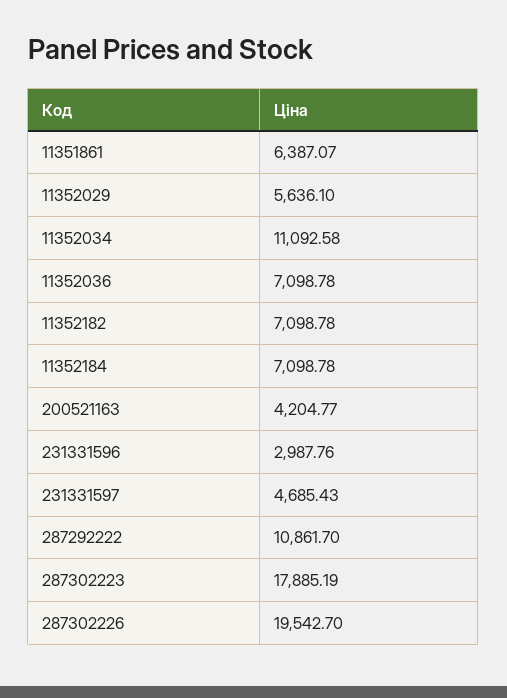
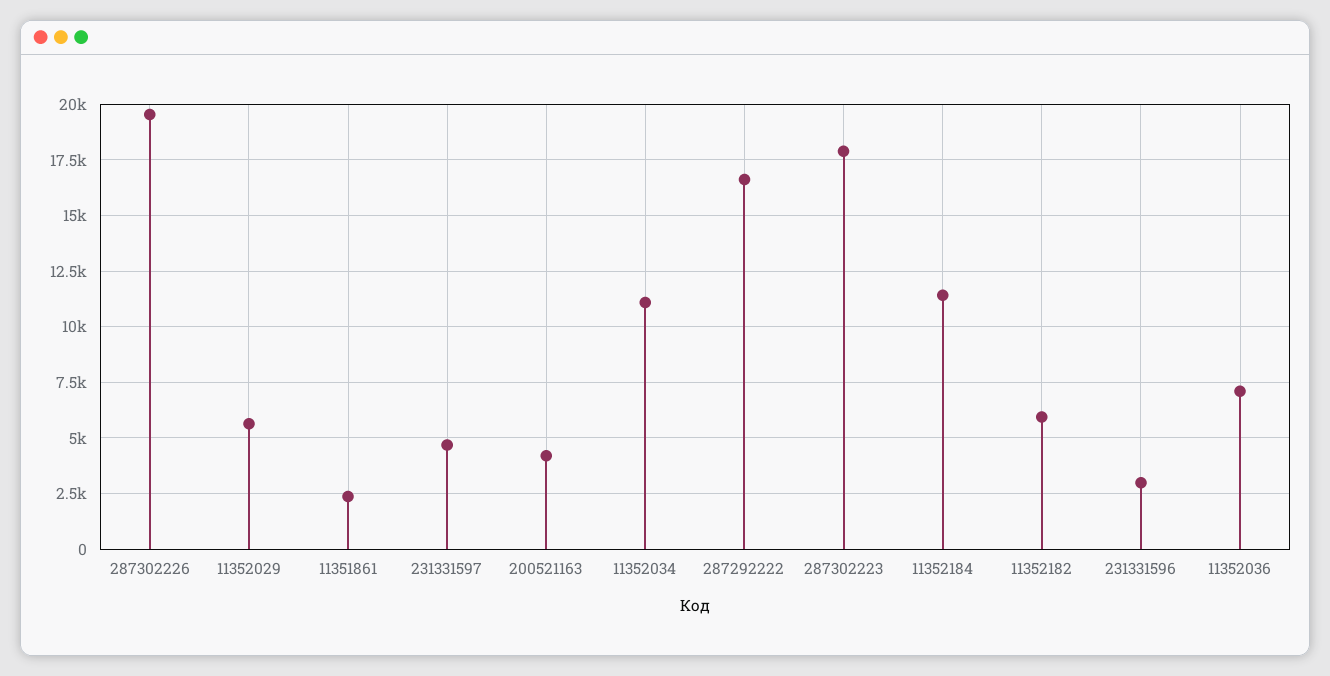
11351861: 6387.07 -> 2500
11352182: 7098.78 -> 6000
11352184: 7098.78 -> 11500
287292222: 10861.7 -> 16500

